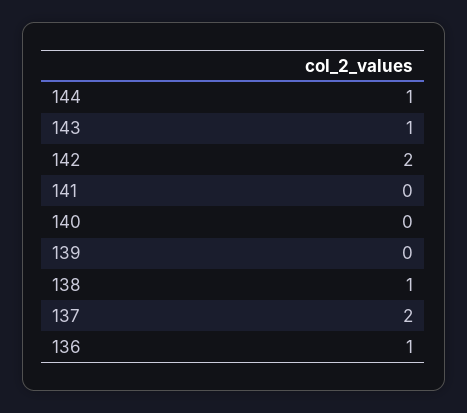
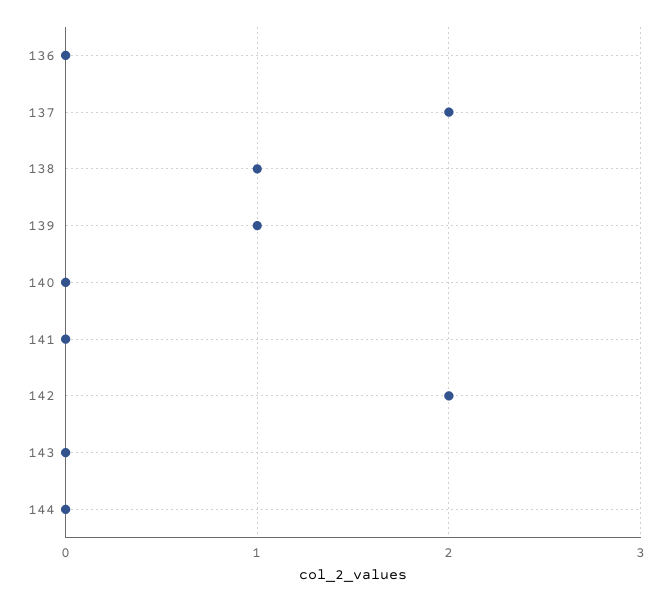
144: 1 -> 0
143: 1 -> 0
139: 0 -> 1
136: 1 -> 0

